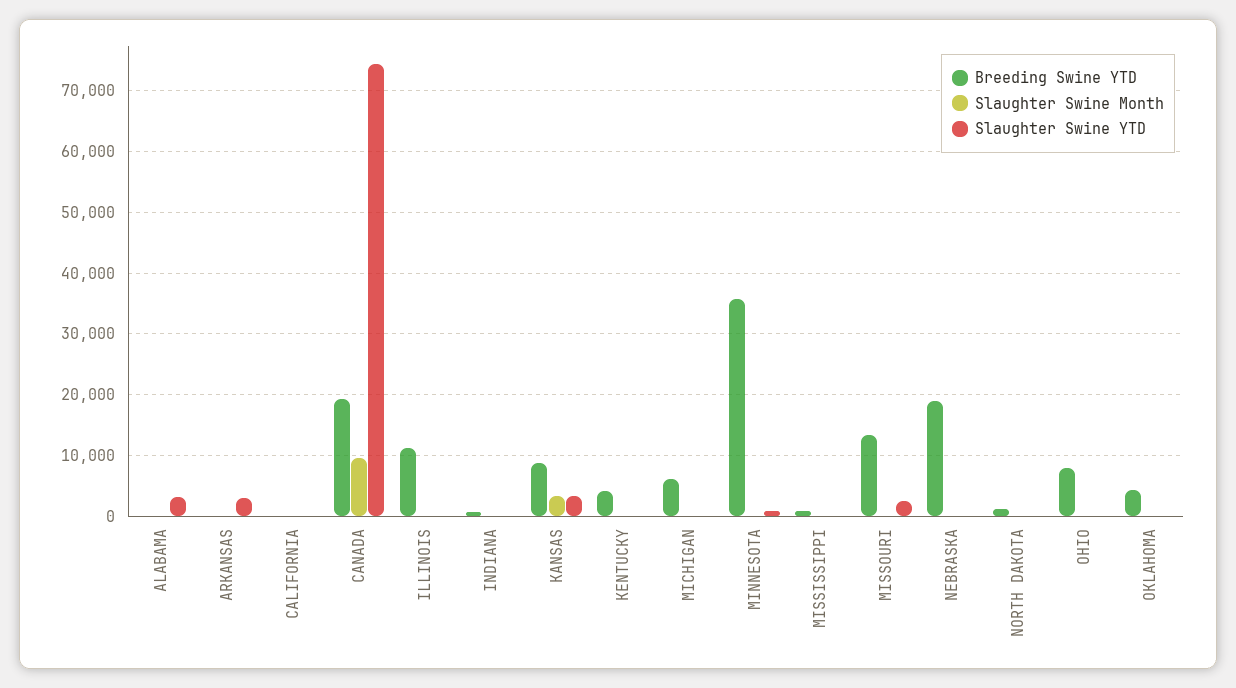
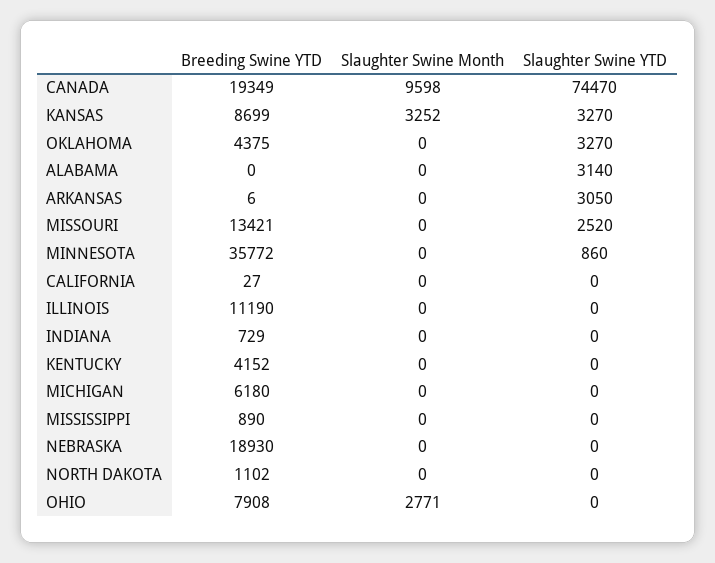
Slaughter Swine Month, OHIO: 0 -> 2771
Slaughter Swine YTD, OKLAHOMA: 0 -> 3270

